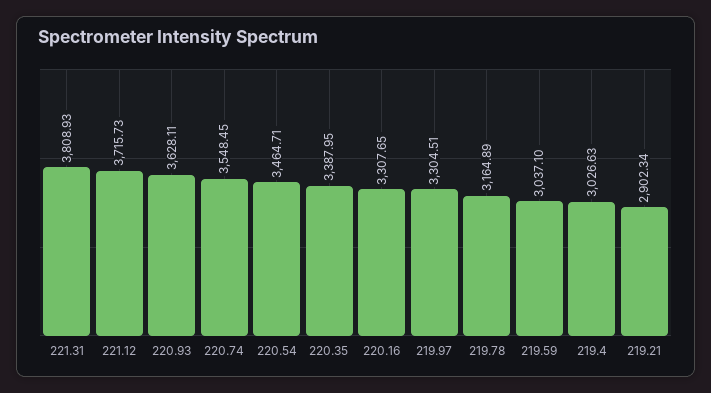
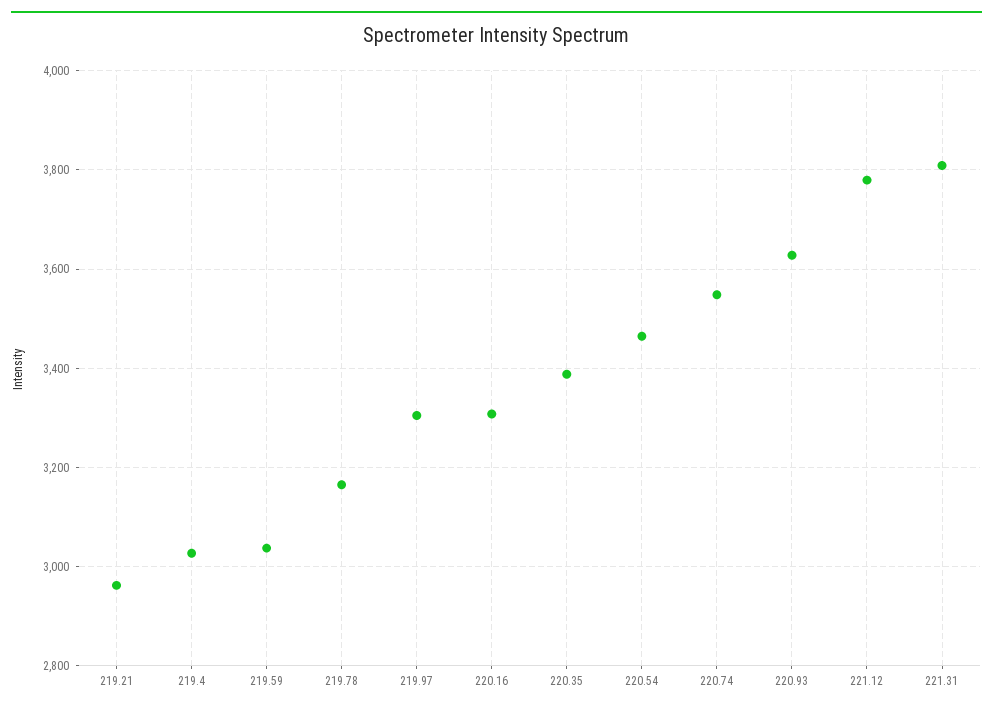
221.12: 3715.73 -> 3780
219.21: 2902.34 -> 2960

